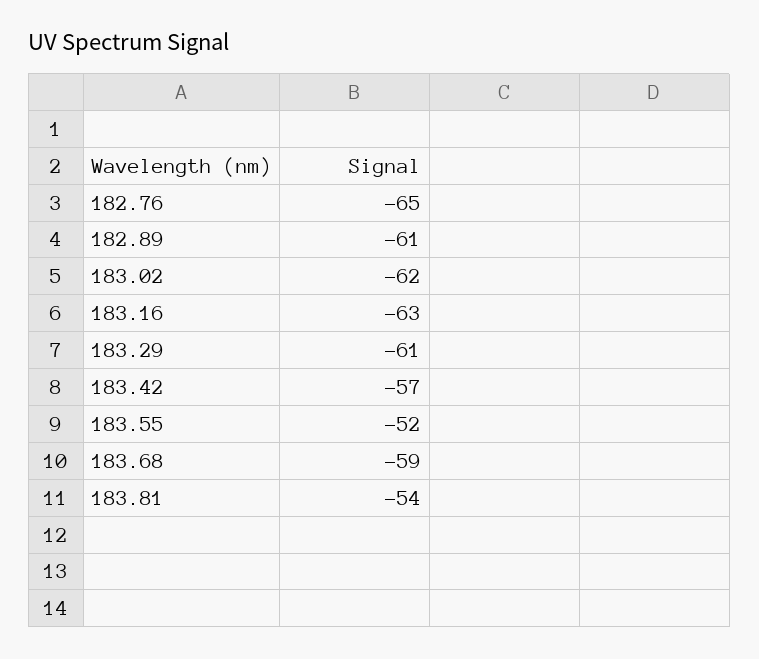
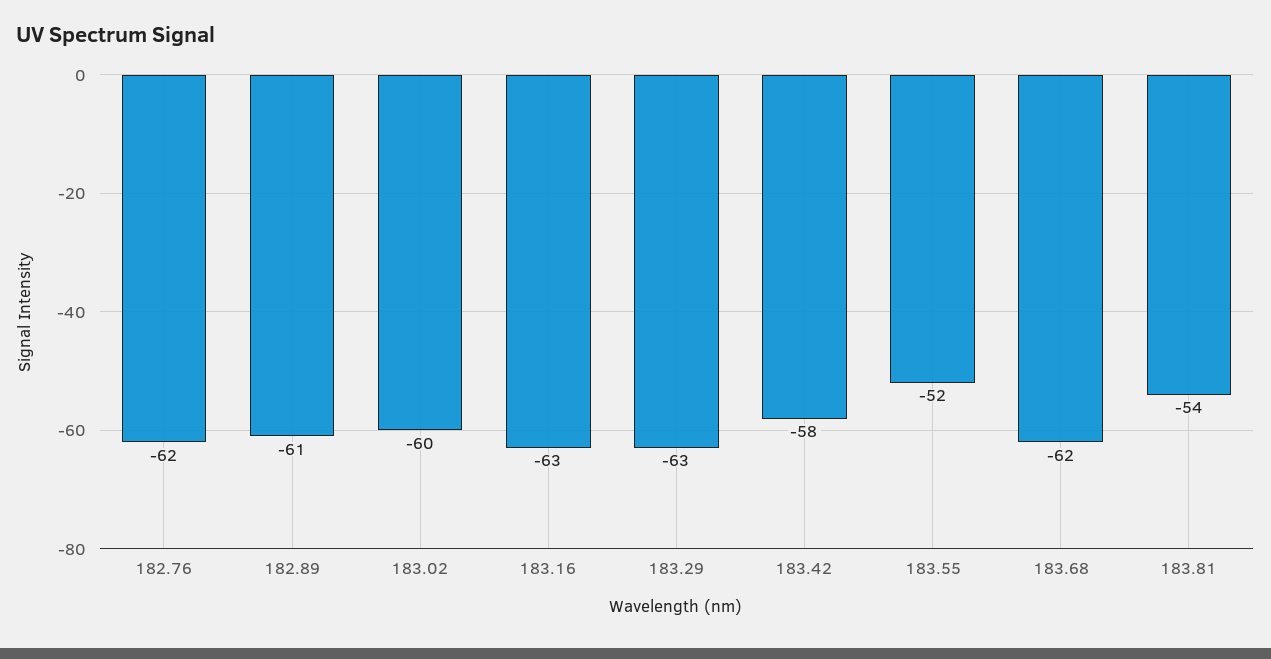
182.76: -65 -> -62
183.02: -62 -> -60
183.29: -61 -> -63
183.42: -57 -> -58
183.68: -59 -> -62

